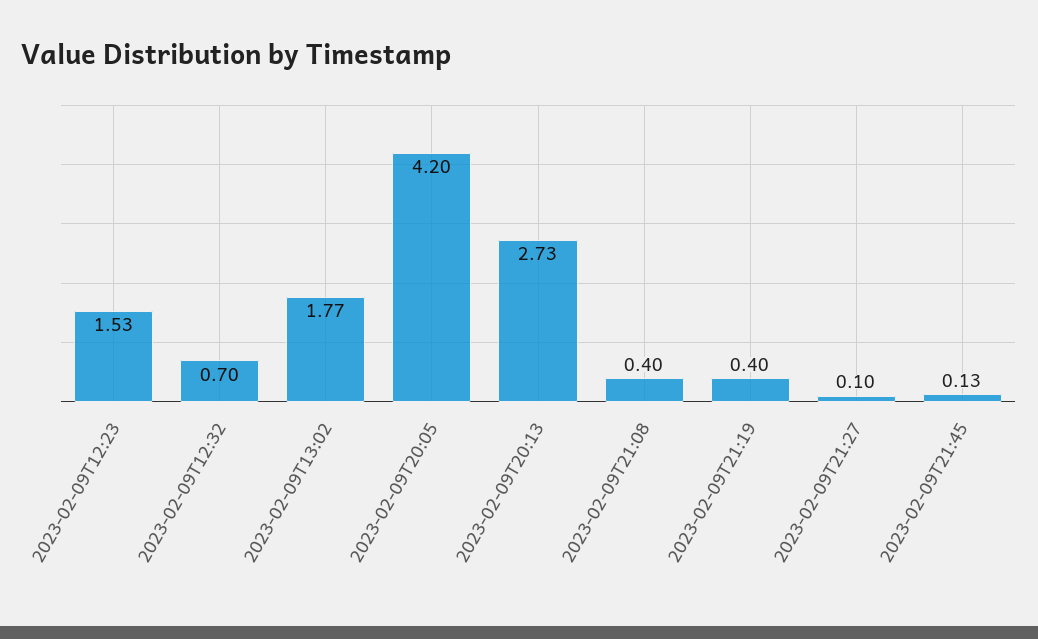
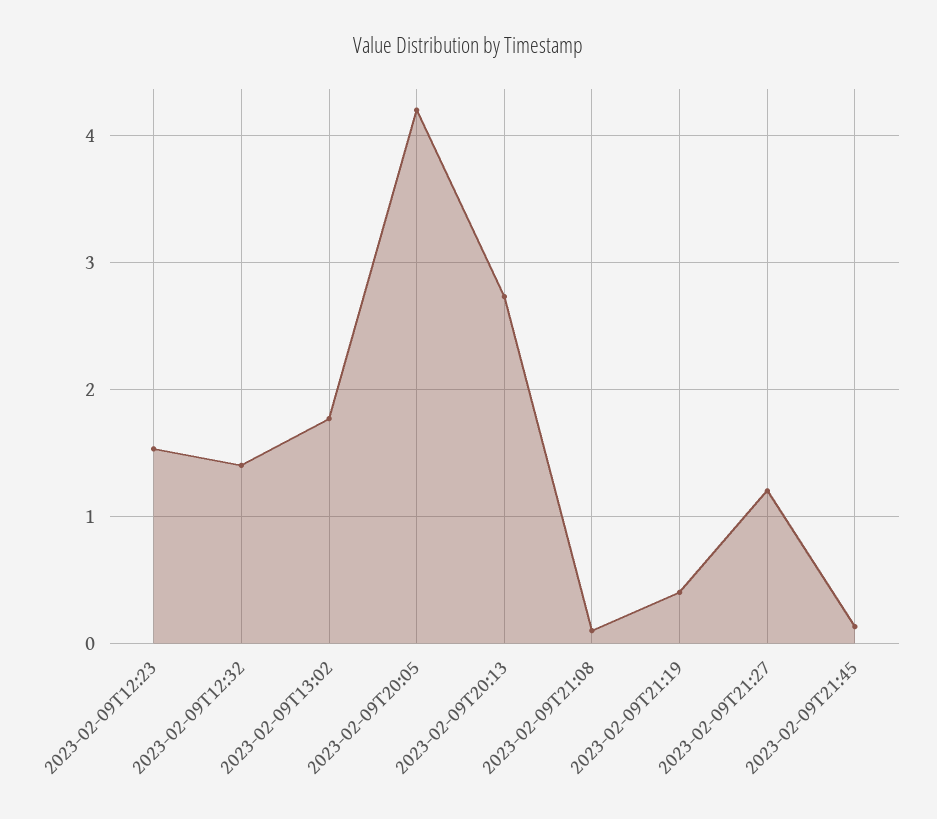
2023-02-09T12:32: 0.7 -> 1.4
2023-02-09T21:08: 0.4 -> 0.1
2023-02-09T21:27: 0.1 -> 1.2

